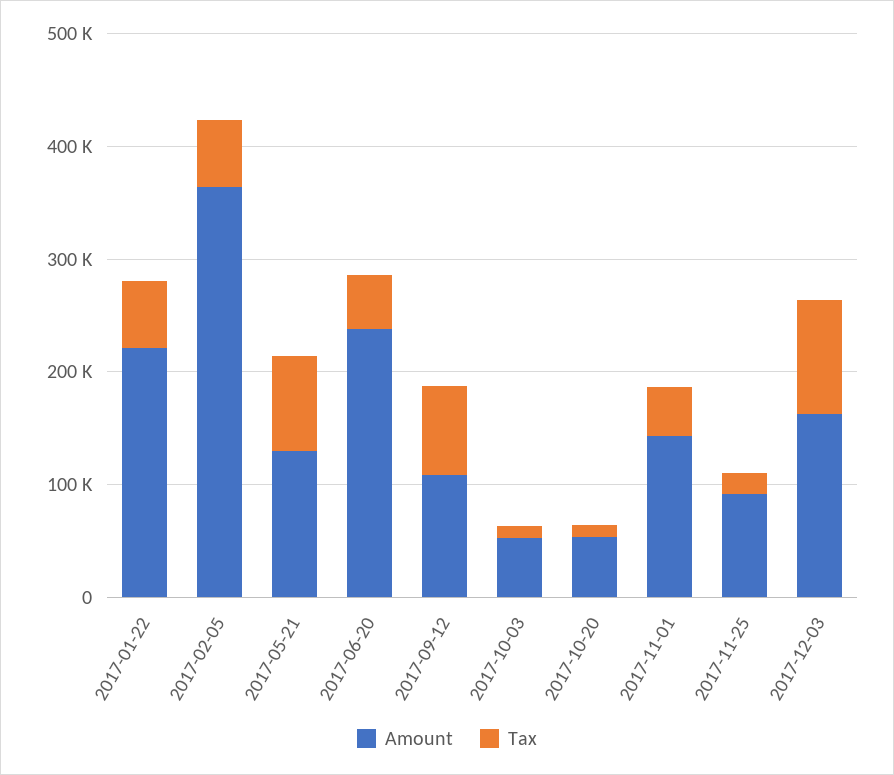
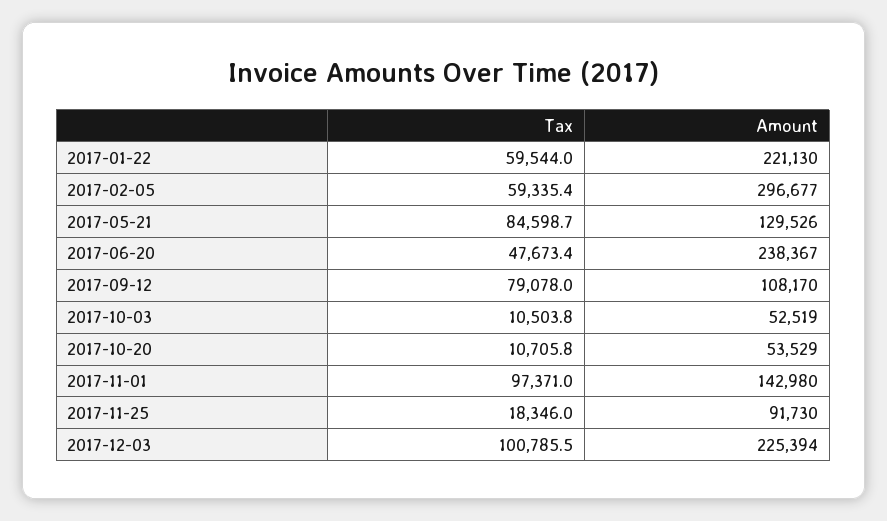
Amount, 2017-02-05: 360000 -> 296677
Tax, 2017-11-01: 40000 -> 97371
Amount, 2017-12-03: 160000 -> 225394

